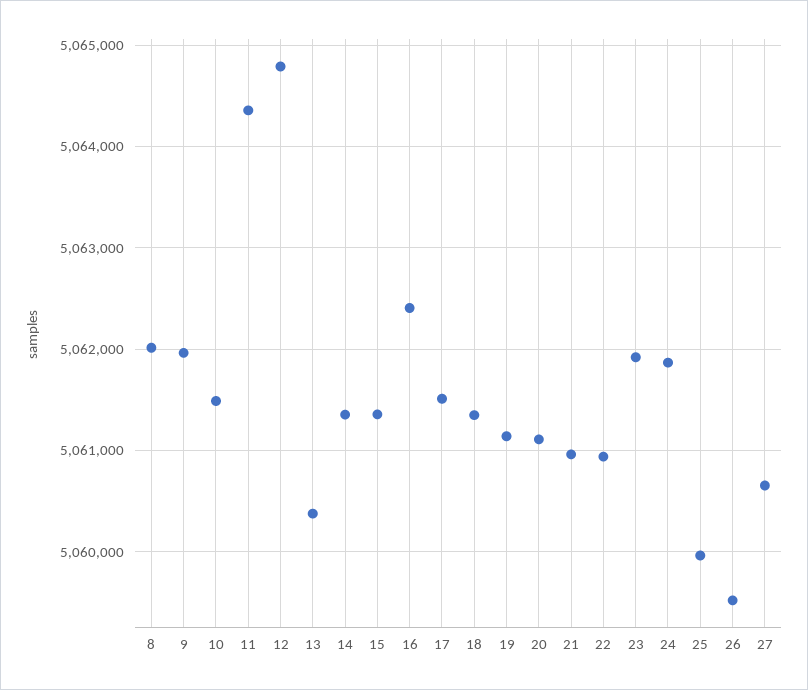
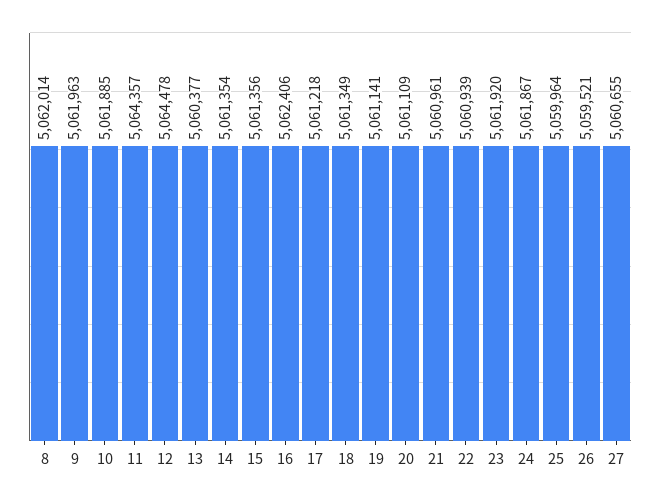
10: 5061500 -> 5061885
12: 5064800 -> 5064478
17: 5061500 -> 5061218

